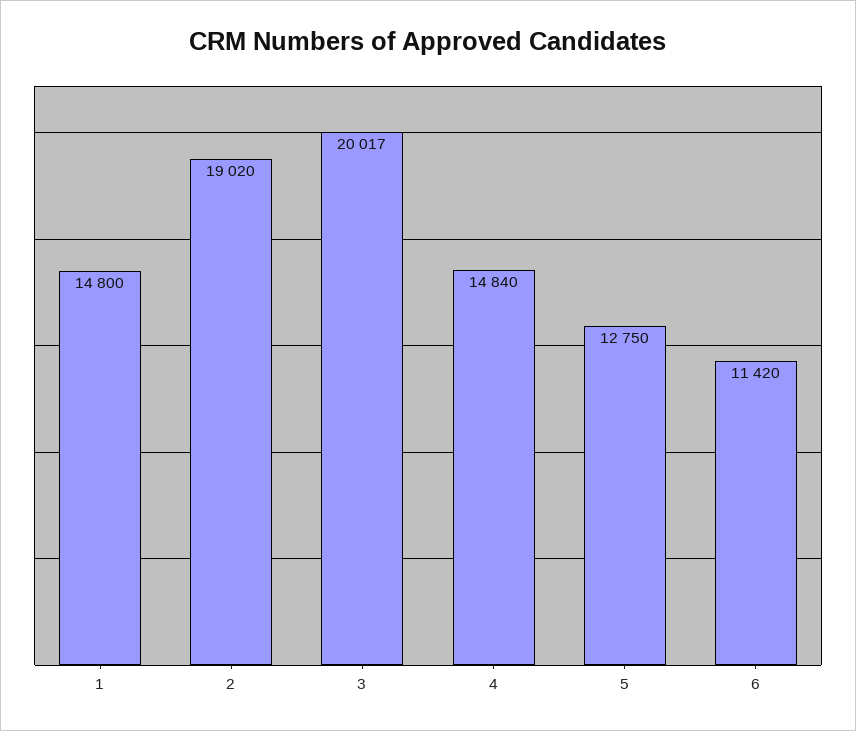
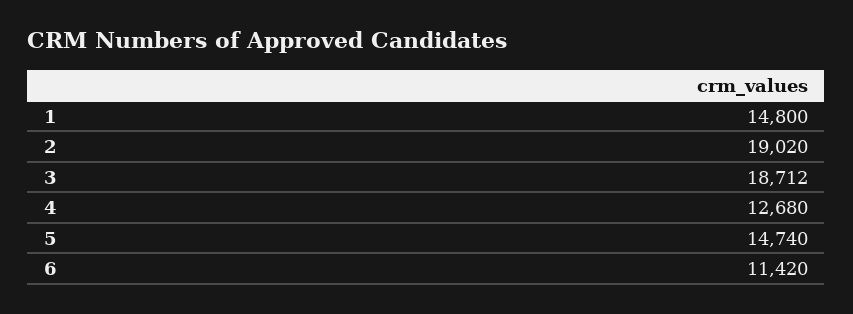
3: 20017 -> 18712
4: 14840 -> 12680
5: 12750 -> 14740

